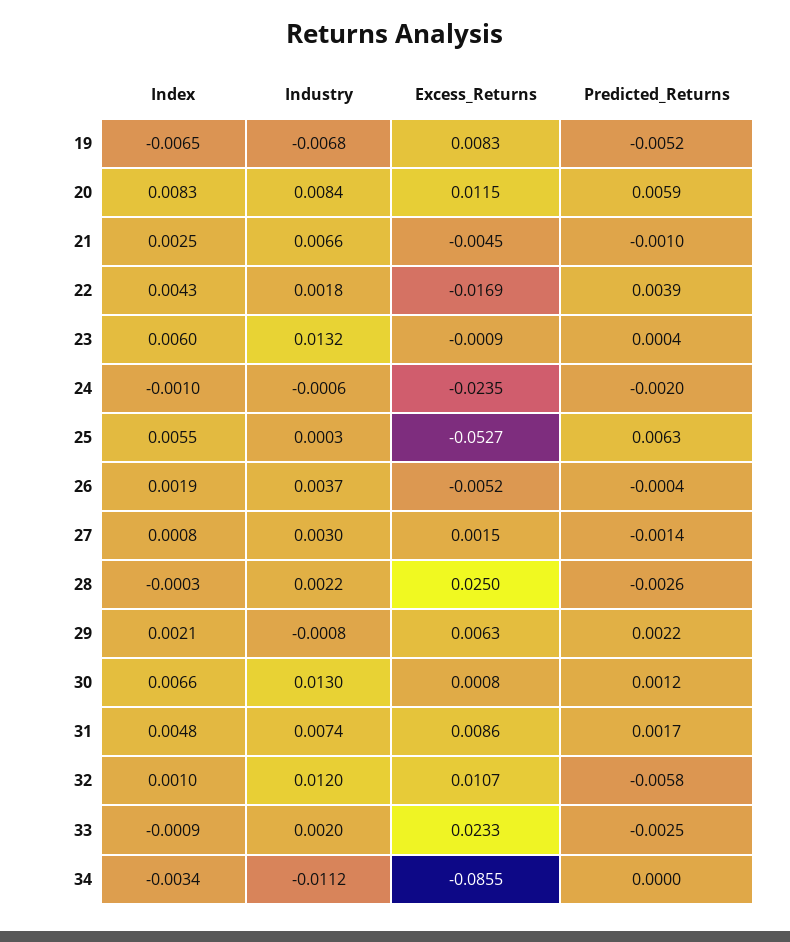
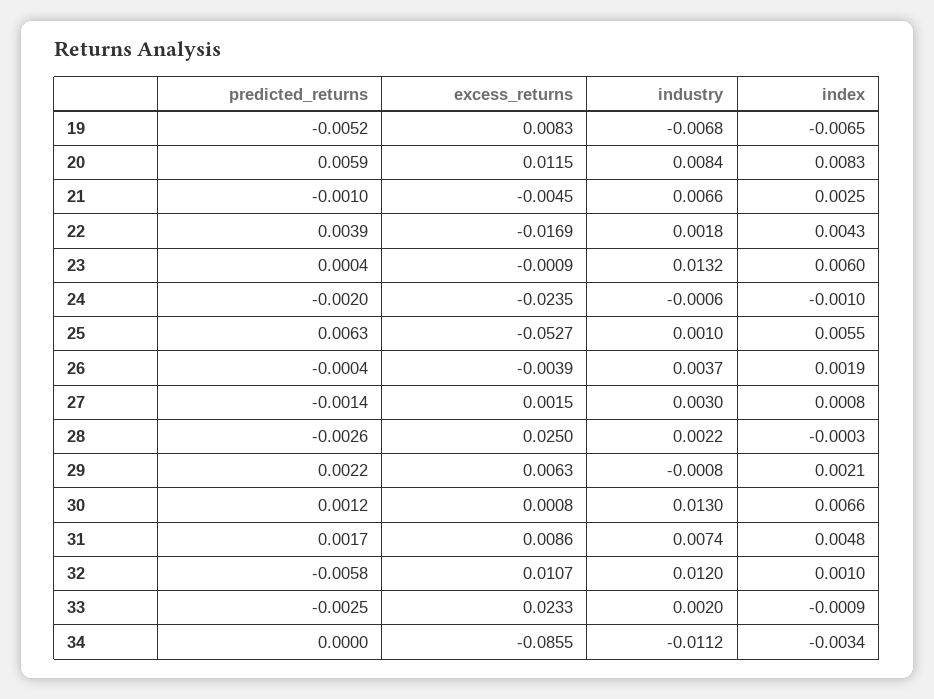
Industry, 25: 0.0003 -> 0.001
Excess_Returns, 26: -0.0052 -> -0.0039

